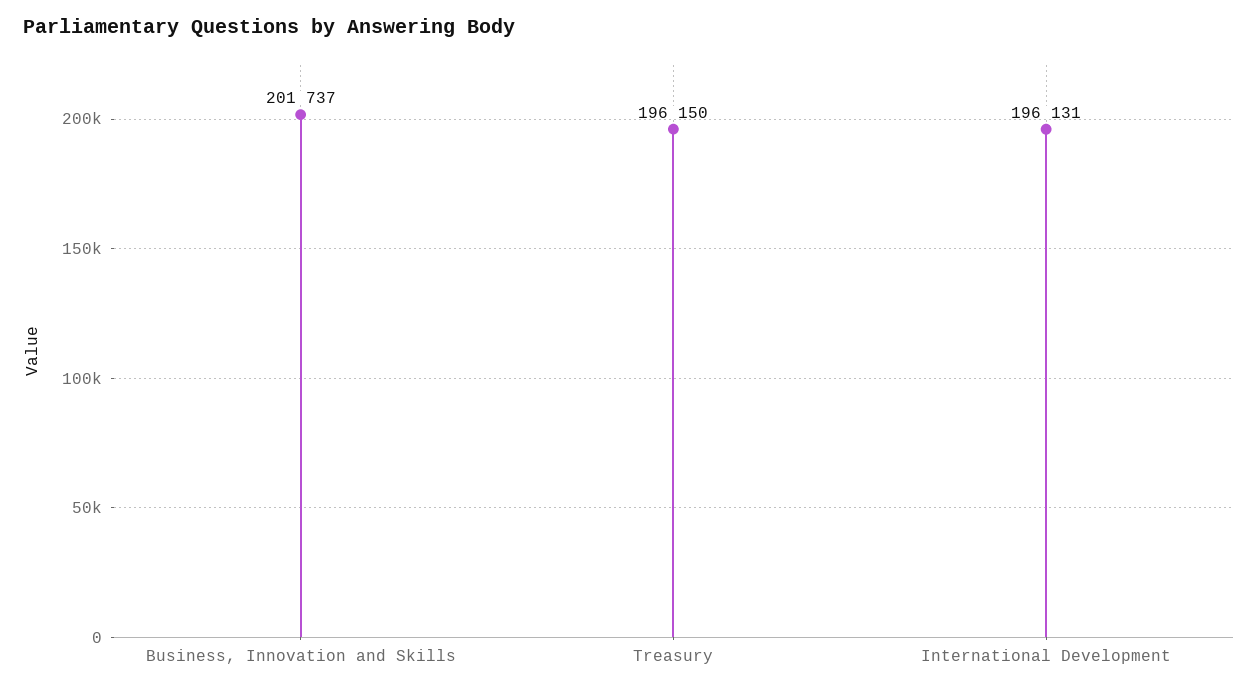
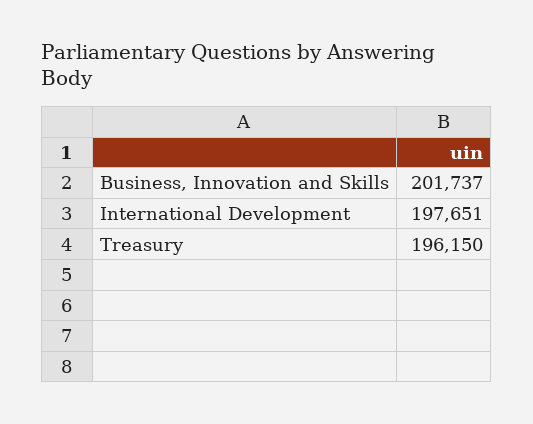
International Development: 196131 -> 197651

